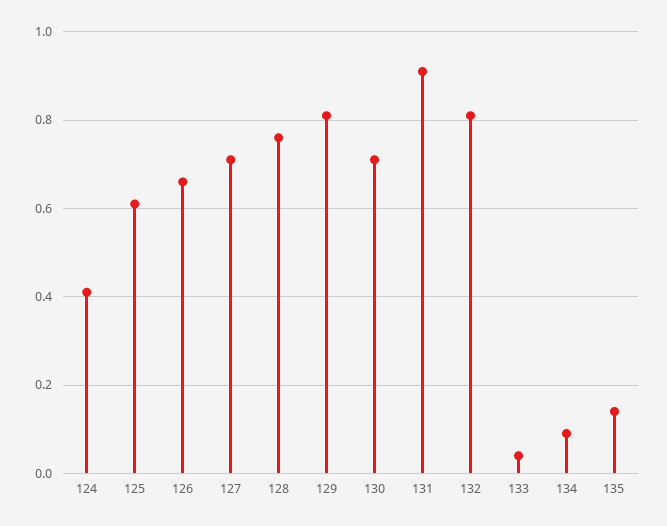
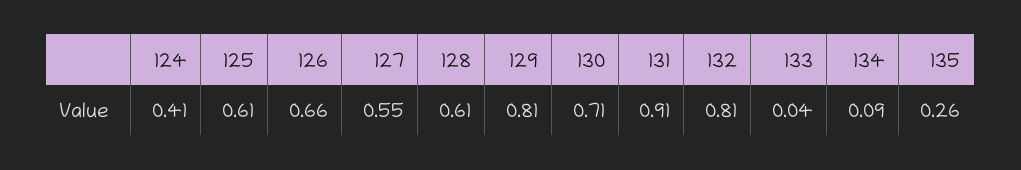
127: 0.7 -> 0.55
128: 0.75 -> 0.61
135: 0.15 -> 0.26

